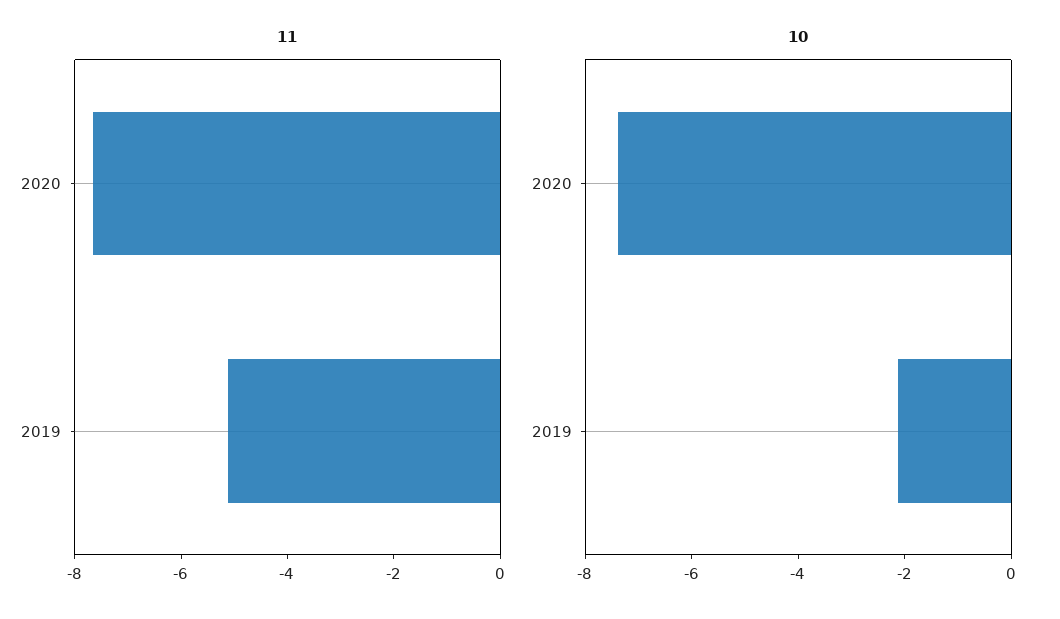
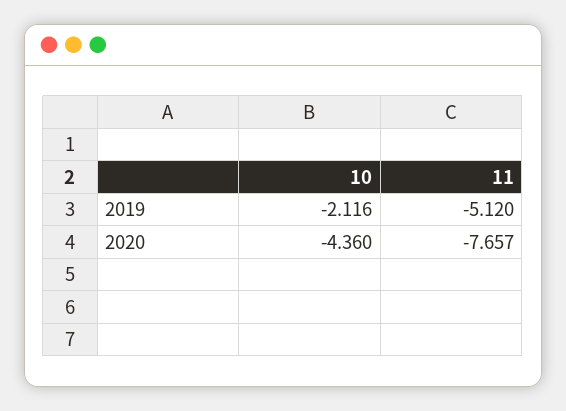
10, 2020: -7.5 -> -4.36

